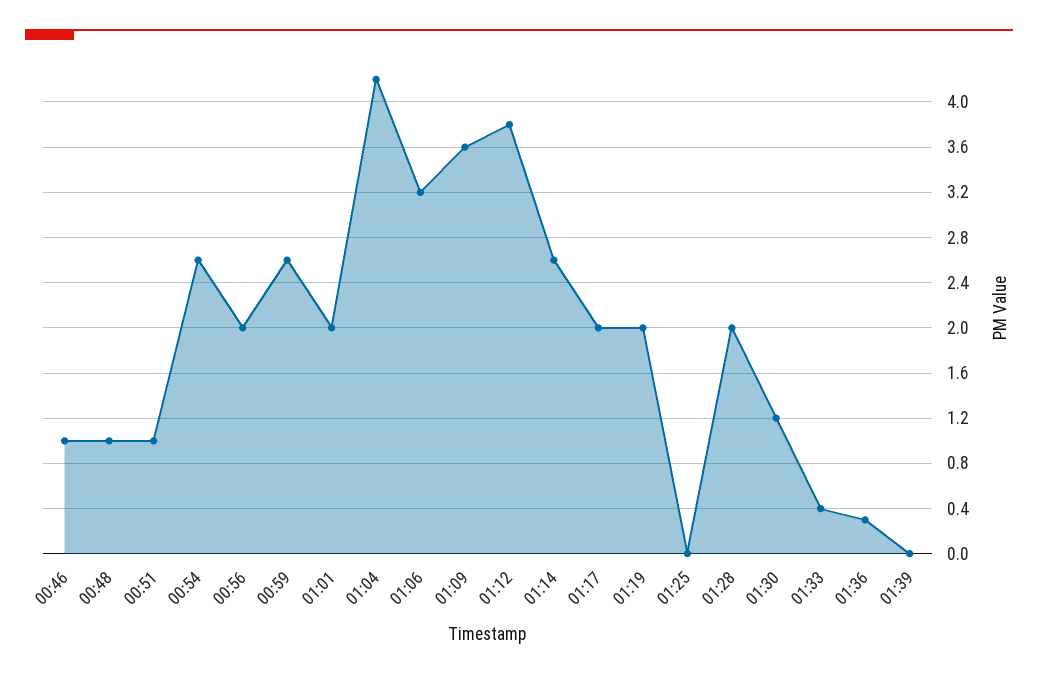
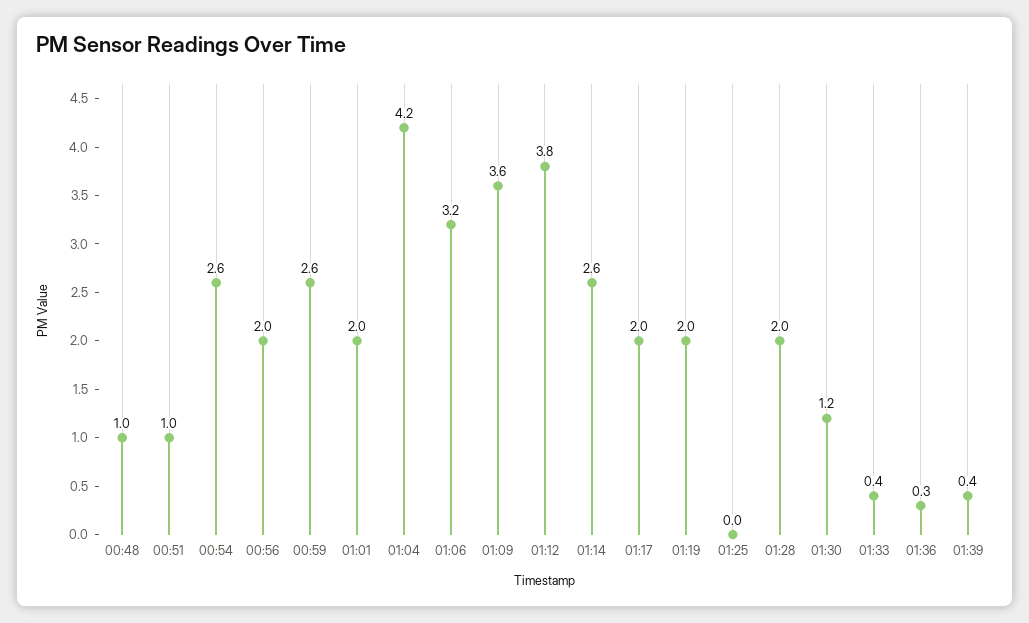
00:46: 1 -> none
01:39: 0 -> 0.4

